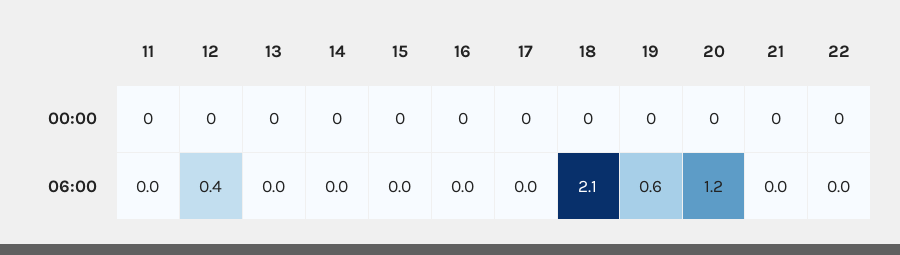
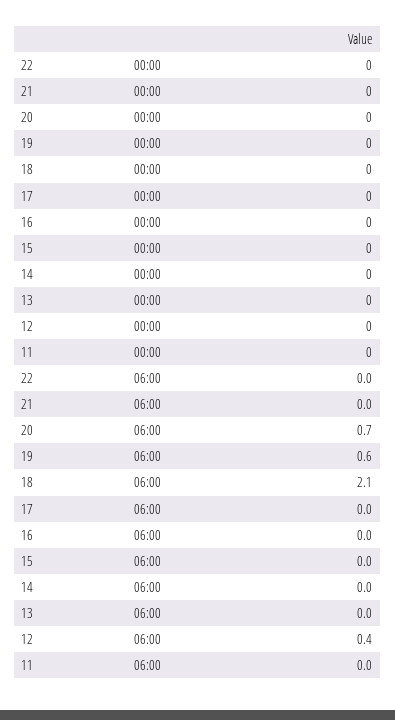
20, 06:00: 1.2 -> 0.7

